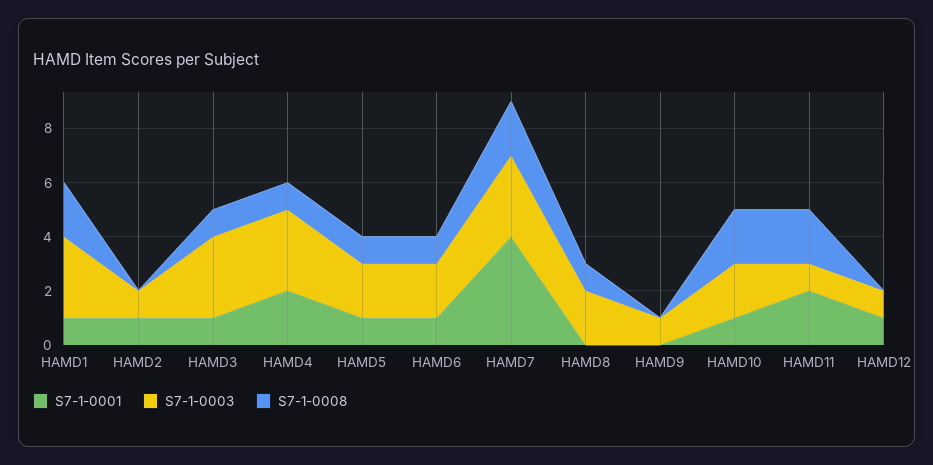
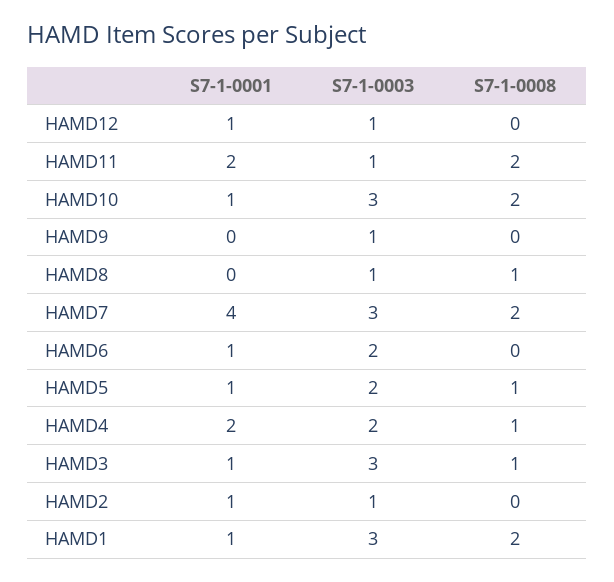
S7-1-0003, HAMD4: 3 -> 2
S7-1-0008, HAMD6: 1 -> 0
S7-1-0003, HAMD8: 2 -> 1
S7-1-0003, HAMD10: 2 -> 3

